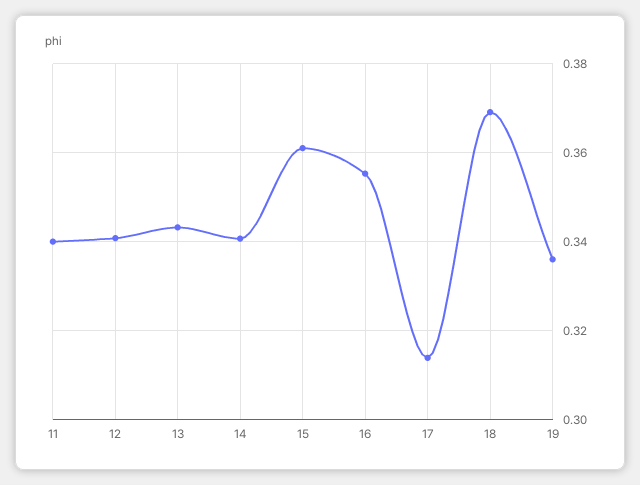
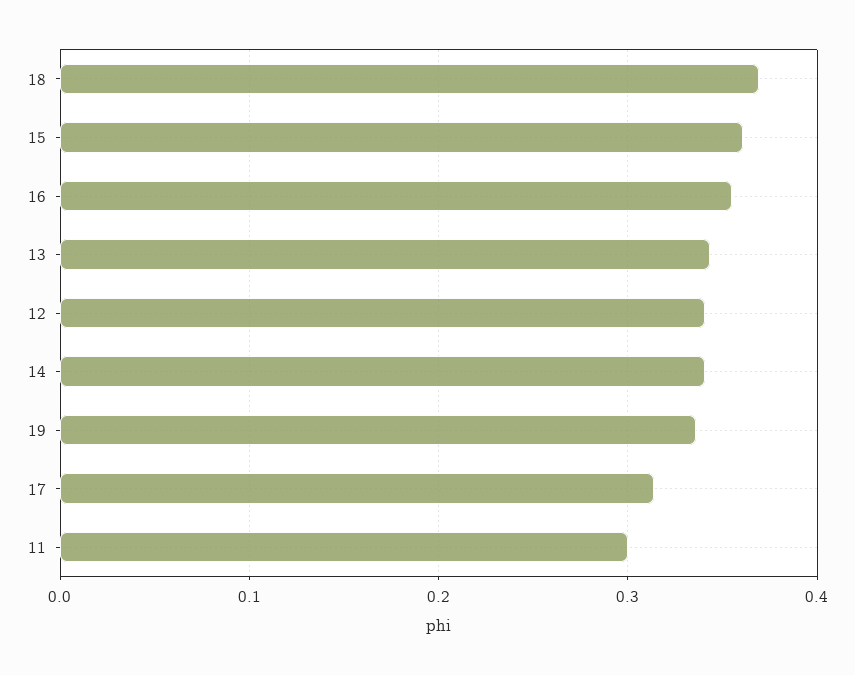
11: 0.34 -> 0.3

